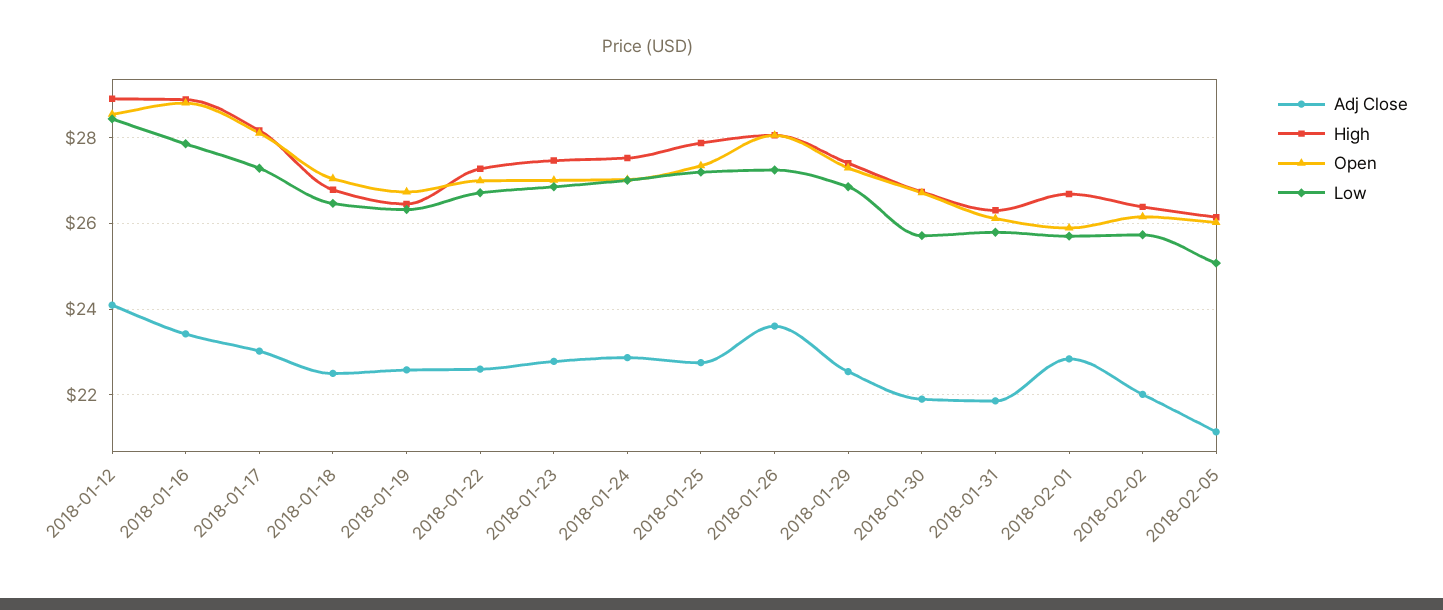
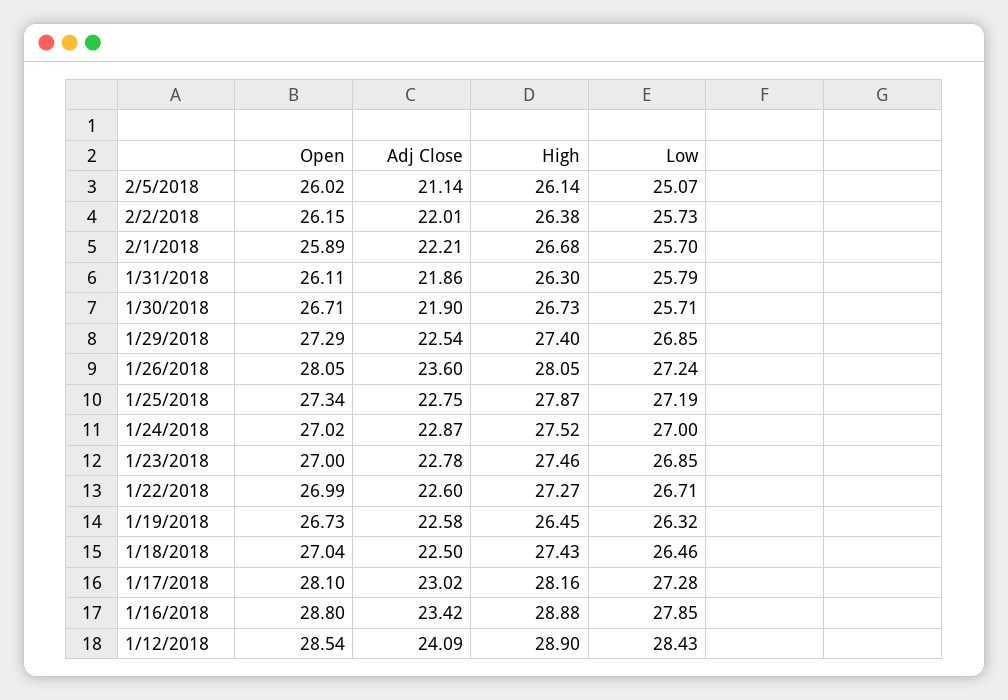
High, 2018-01-18: 26.8 -> 27.43
Adj Close, 2018-02-01: 22.8 -> 22.21

